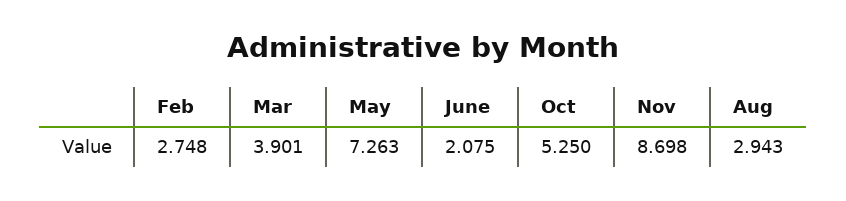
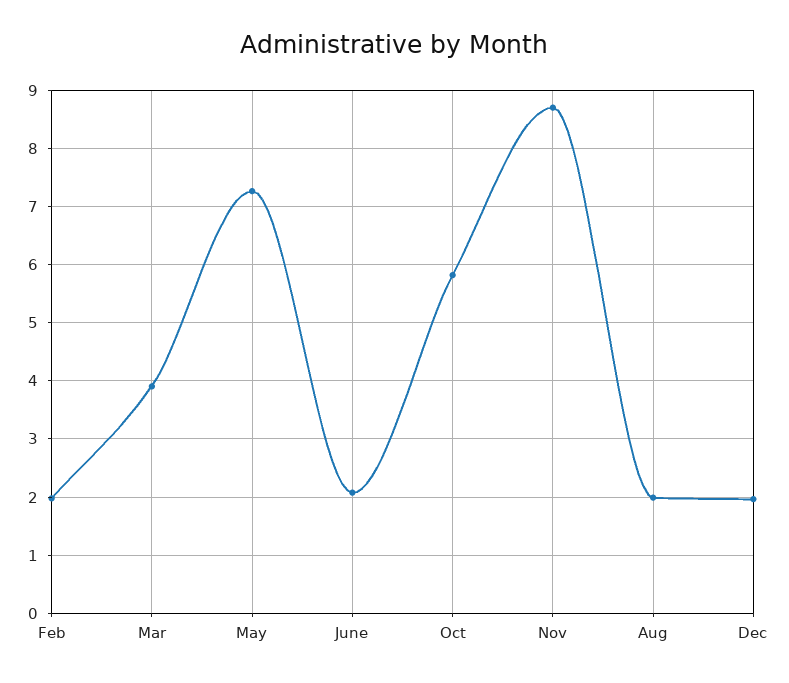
Feb: 2.748 -> 2
Oct: 5.25 -> 5.8
Aug: 2.943 -> 2
Dec: none -> 2

